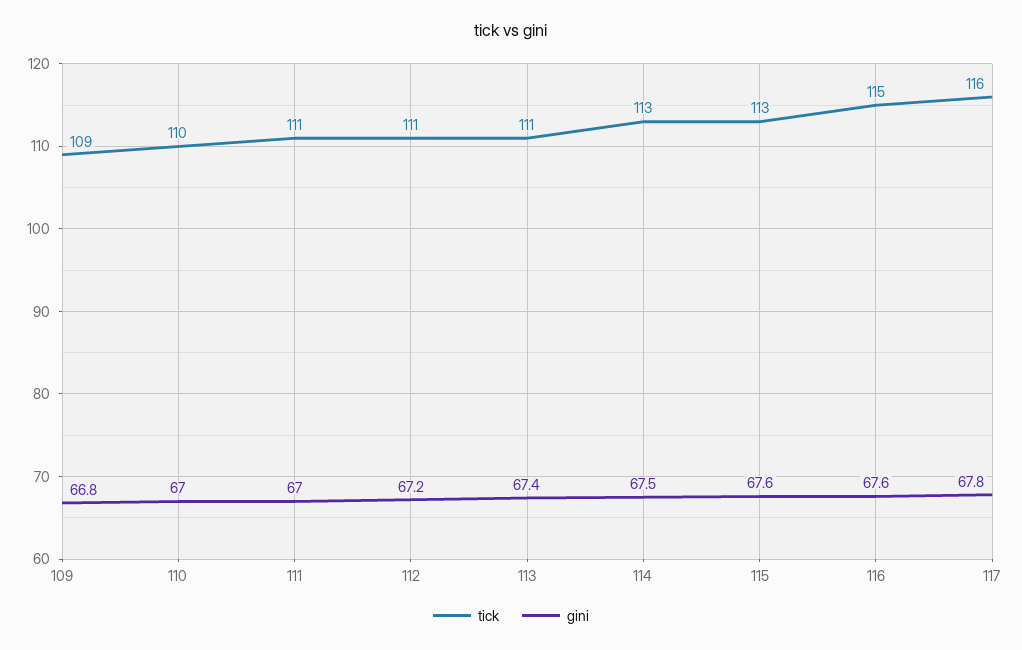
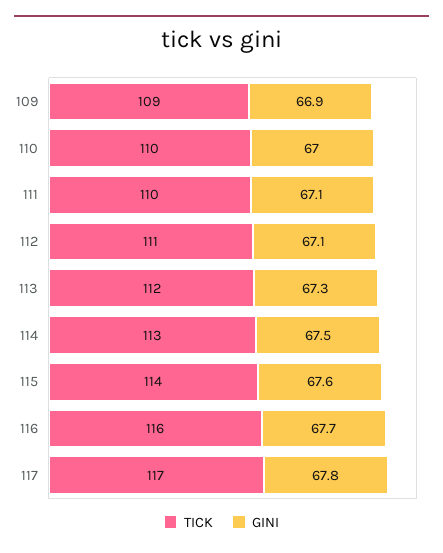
gini, 109: 66.8 -> 66.9
tick, 111: 111 -> 110
gini, 111: 67 -> 67.1
gini, 112: 67.2 -> 67.1
tick, 113: 111 -> 112
gini, 113: 67.4 -> 67.3
tick, 115: 113 -> 114
tick, 116: 115 -> 116
gini, 116: 67.6 -> 67.7
tick, 117: 116 -> 117

